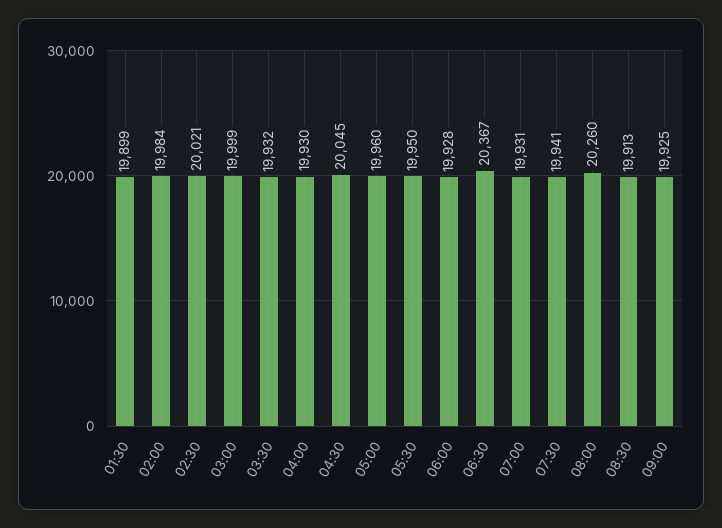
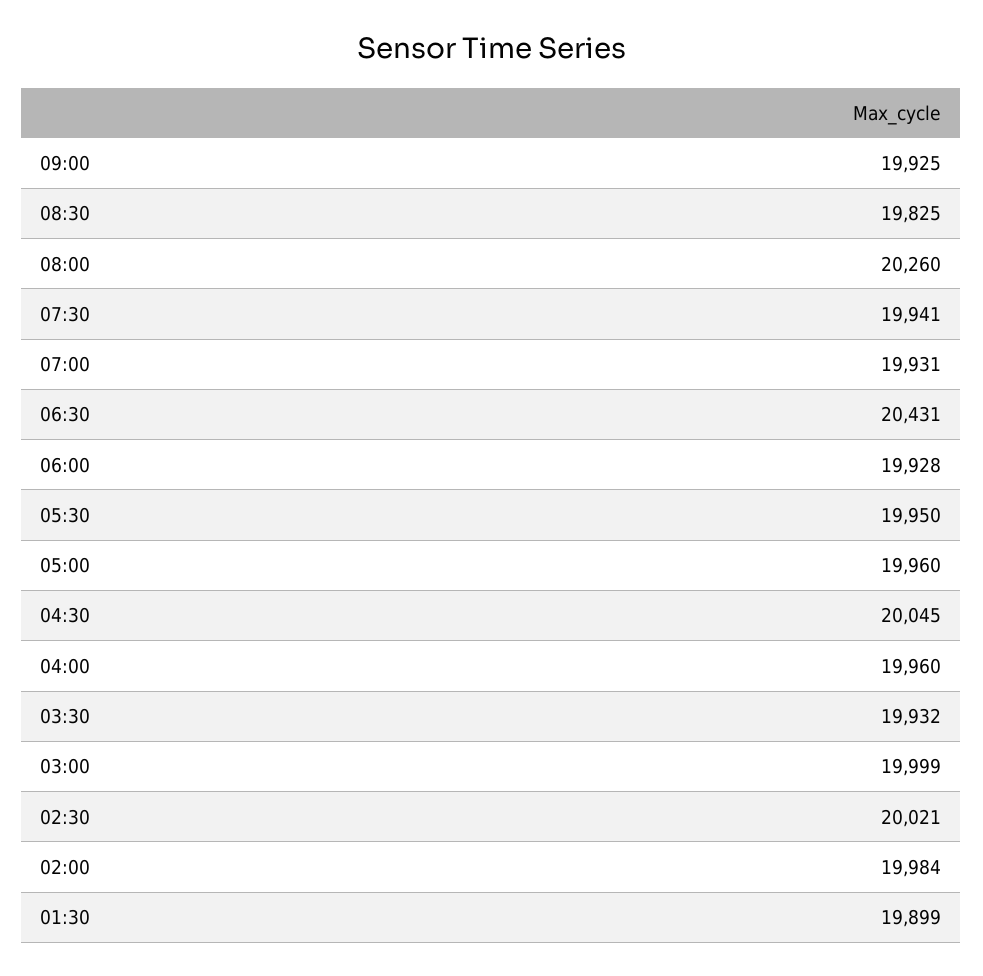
04:00: 19930 -> 19960
06:30: 20367 -> 20431
08:30: 19913 -> 19825

